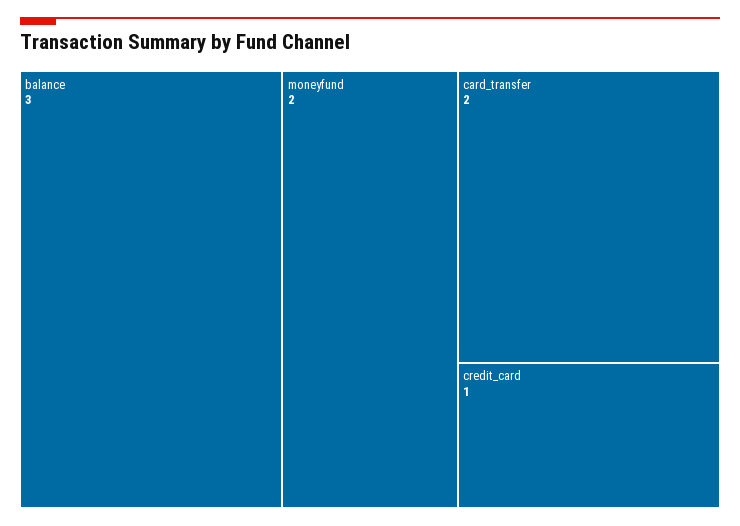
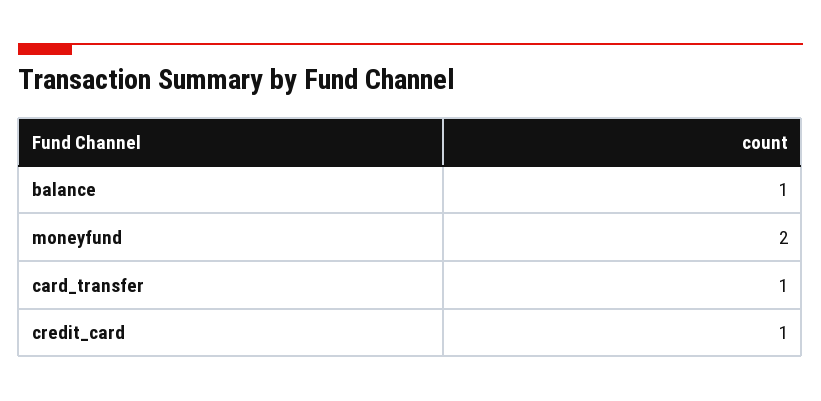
balance: 3 -> 1
card_transfer: 2 -> 1

